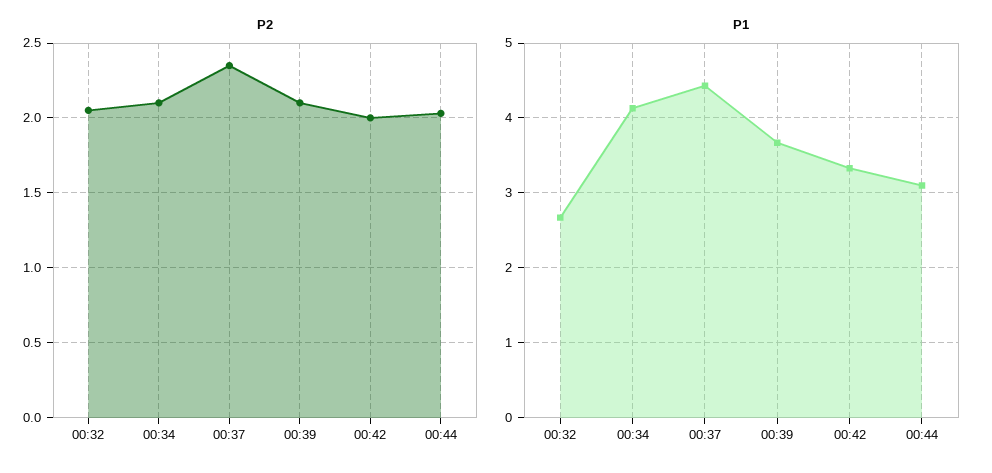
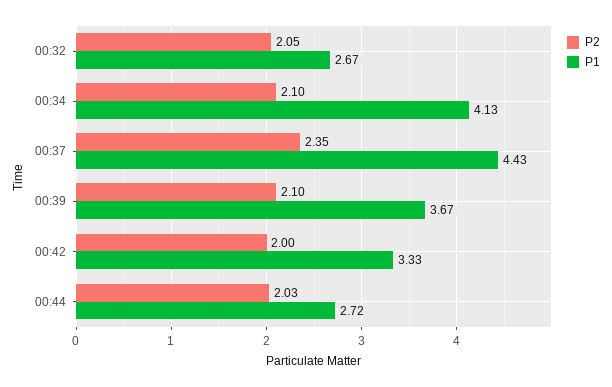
P1, 00:44: 3.1 -> 2.72

